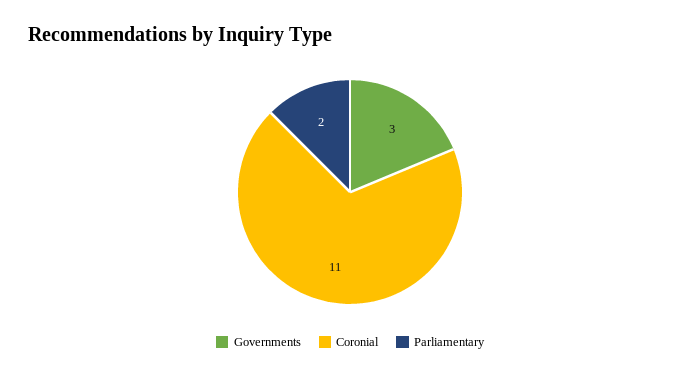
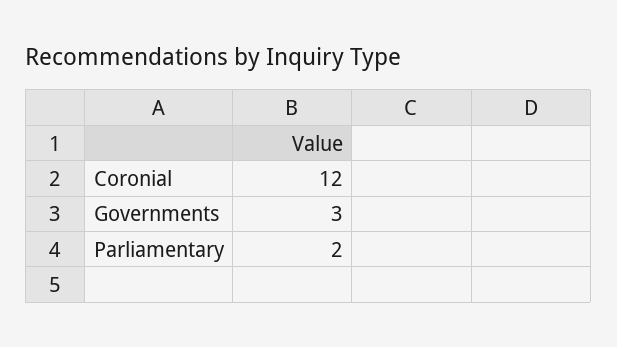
Coronial: 11 -> 12

